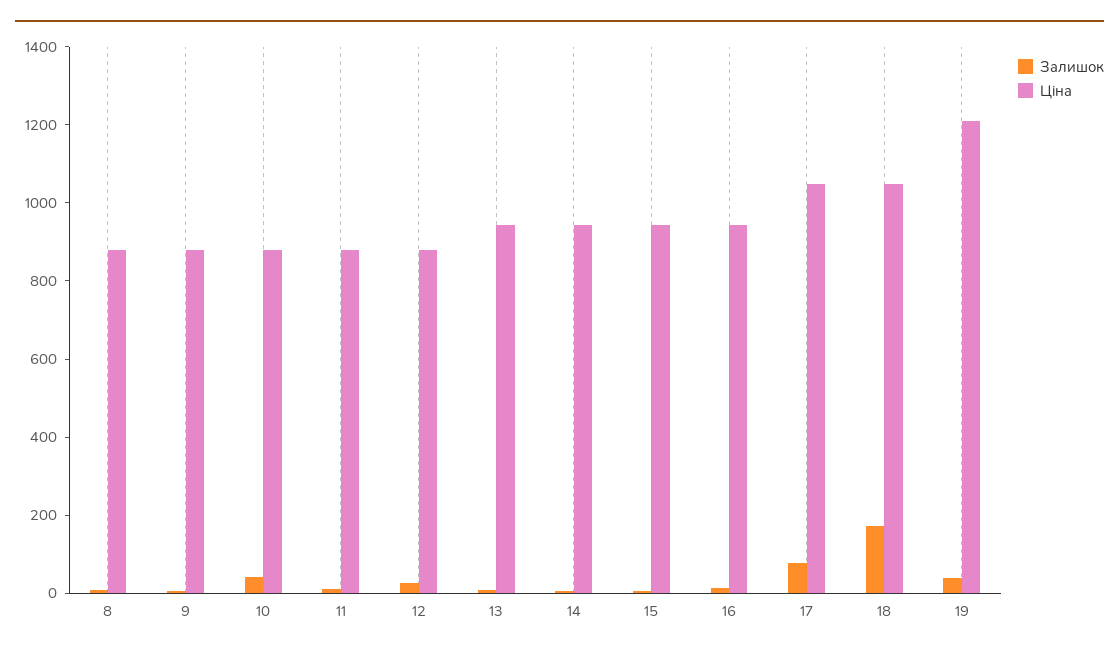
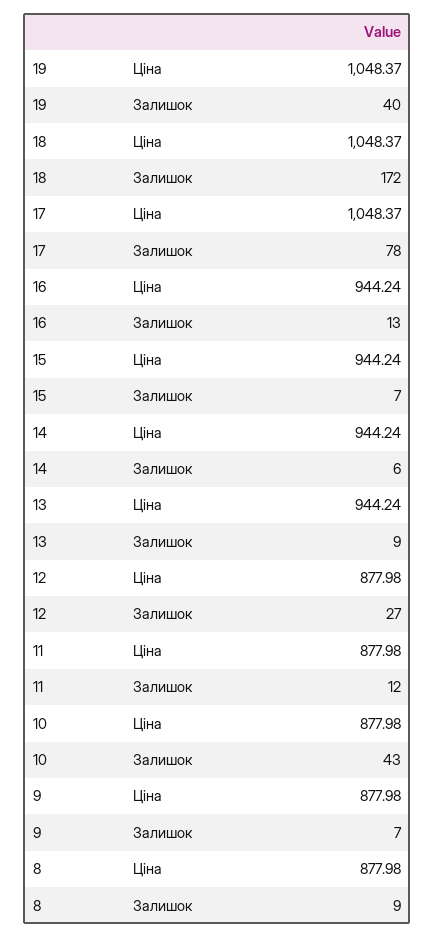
Ціна, 19: 1200 -> 1048.37

